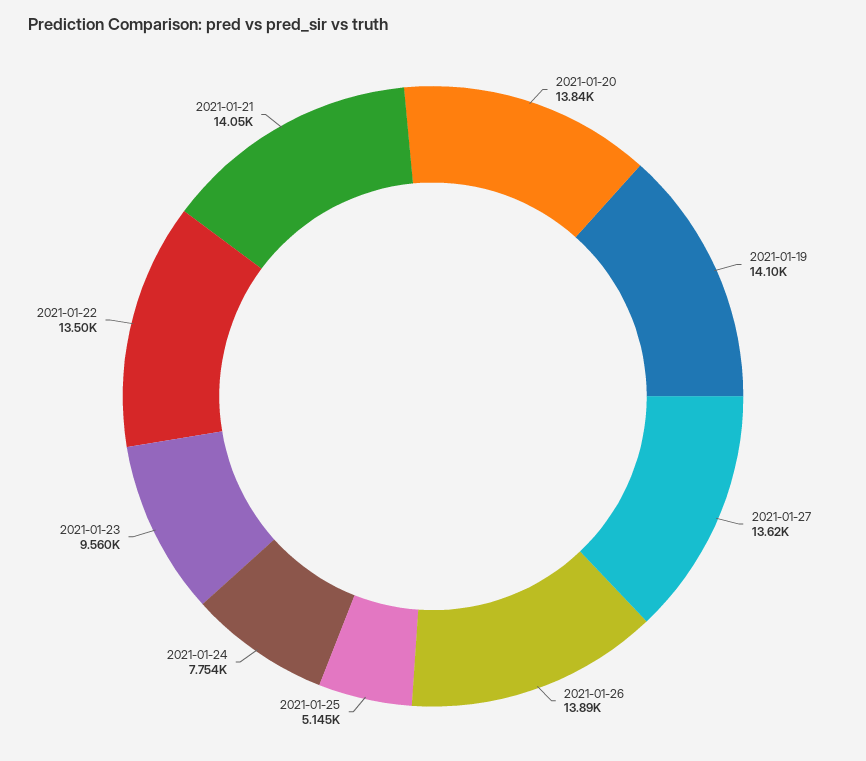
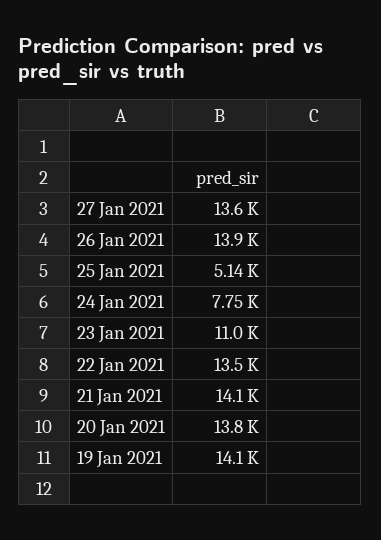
2021-01-23: 9560 -> 11000

